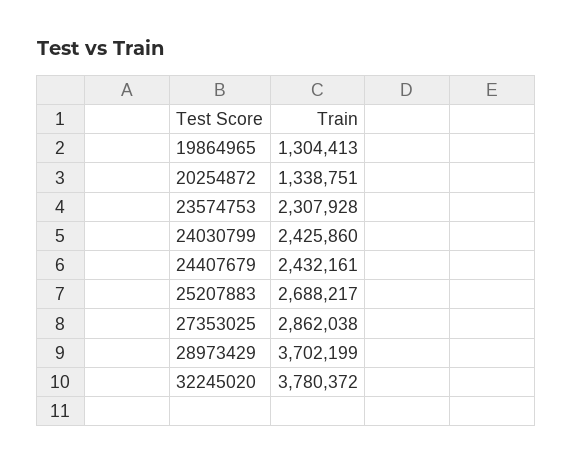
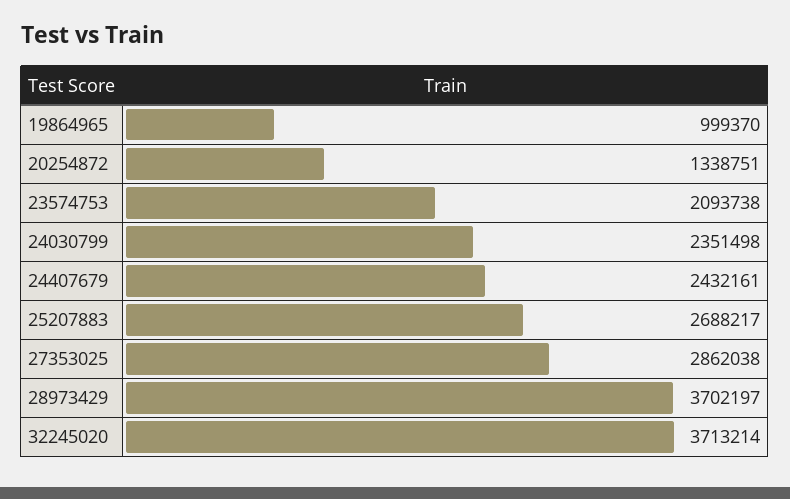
19864965: 1304413 -> 999370
23574753: 2307928 -> 2093738
24030799: 2425860 -> 2351498
28973429: 3702199 -> 3702197
32245020: 3780372 -> 3713214

